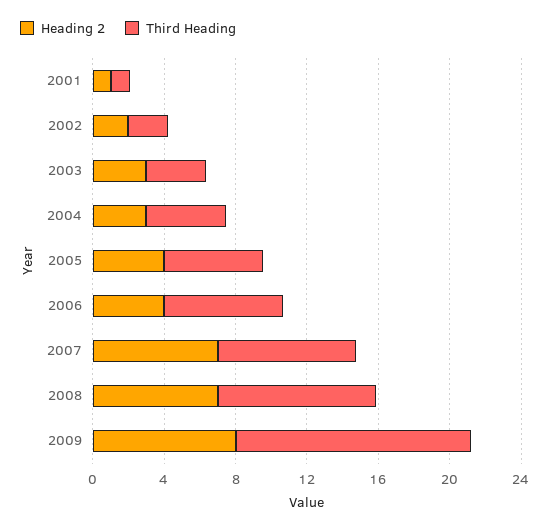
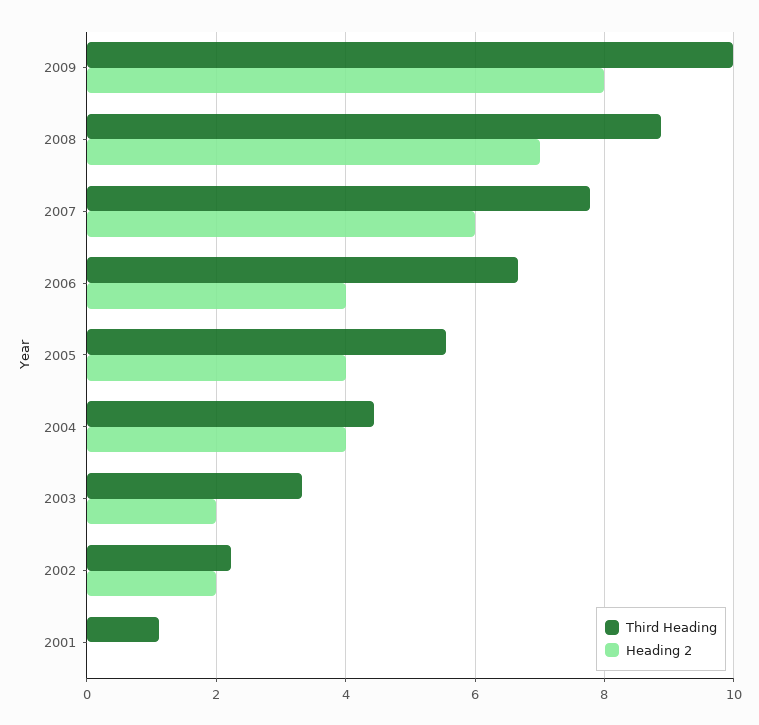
Heading 2, 2001: 1 -> 0
Heading 2, 2003: 3 -> 2
Heading 2, 2004: 3 -> 4
Heading 2, 2007: 7 -> 6
Third Heading, 2009: 13 -> 10

